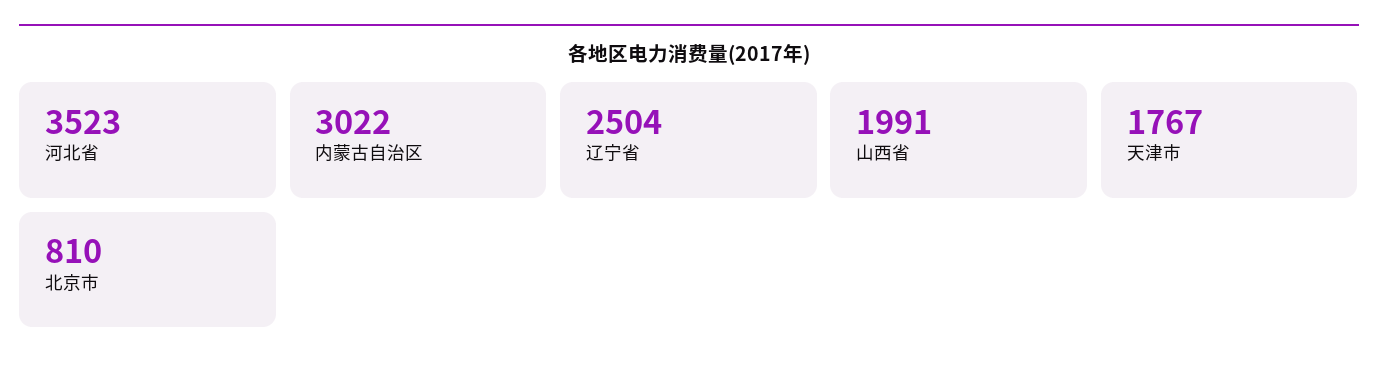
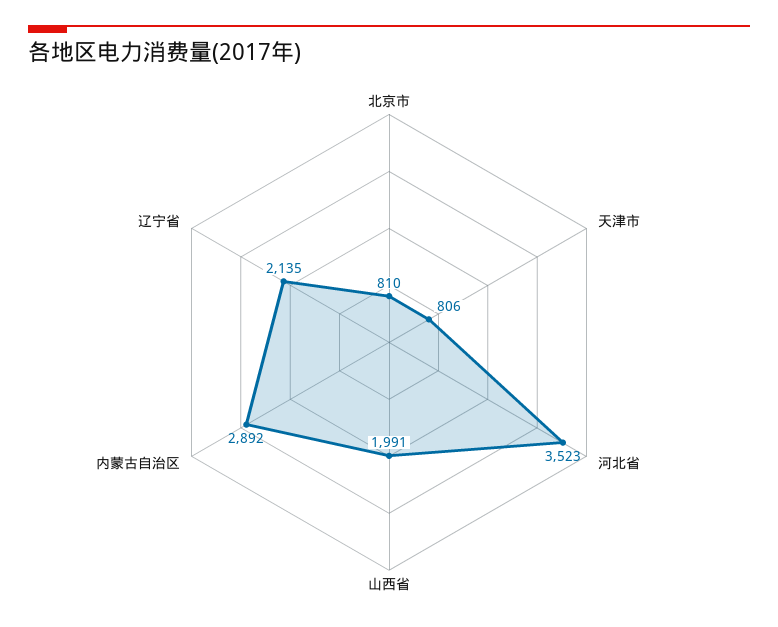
内蒙古自治区: 3022 -> 2892
辽宁省: 2504 -> 2135
天津市: 1767 -> 806

